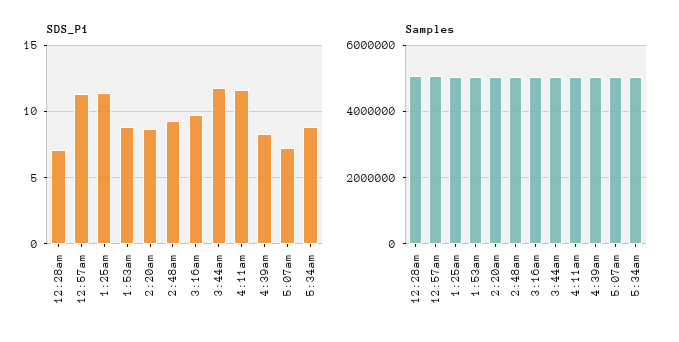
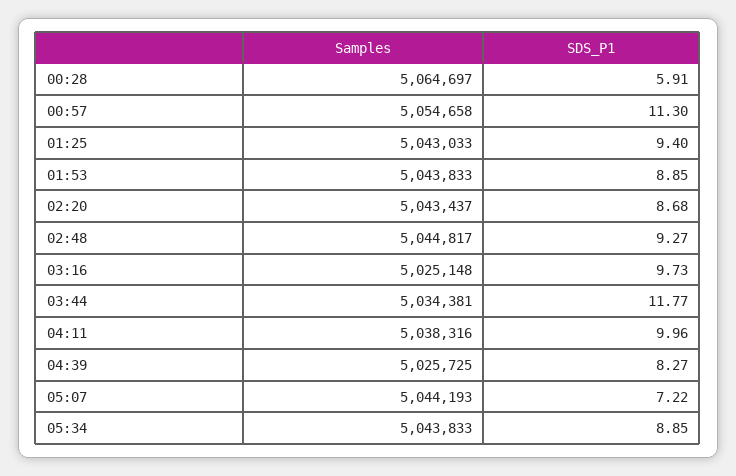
SDS_P1, 12:28am: 7 -> 5.91
SDS_P1, 1:25am: 11.5 -> 9.4
SDS_P1, 4:11am: 11.5 -> 9.96

